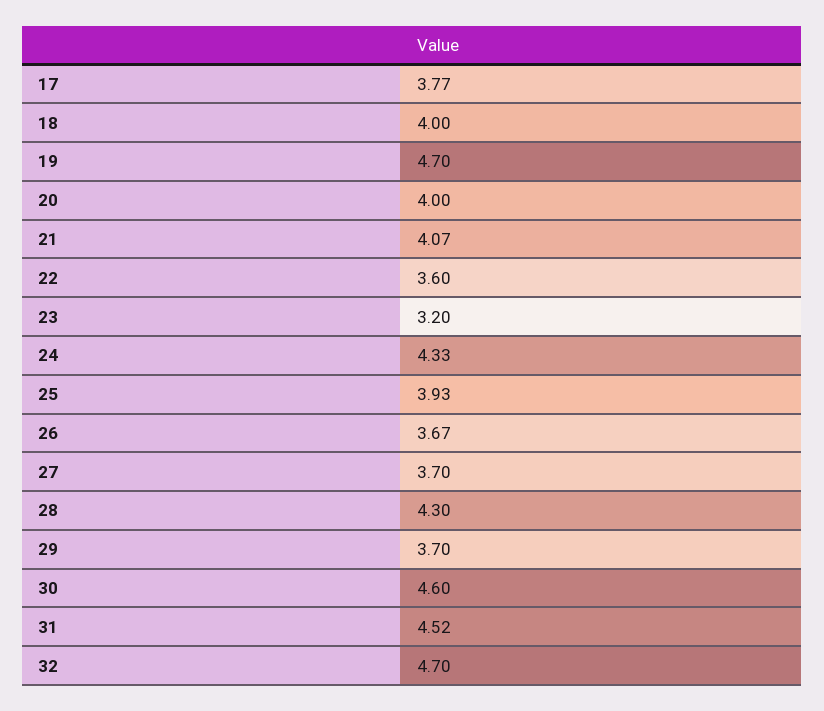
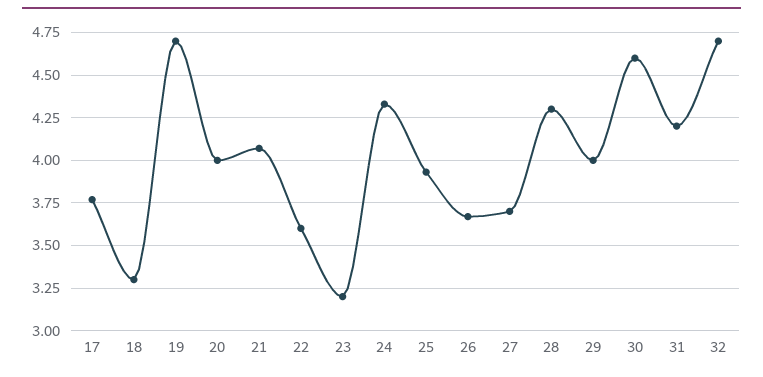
18: 4 -> 3.3
29: 3.7 -> 4
31: 4.52 -> 4.2

